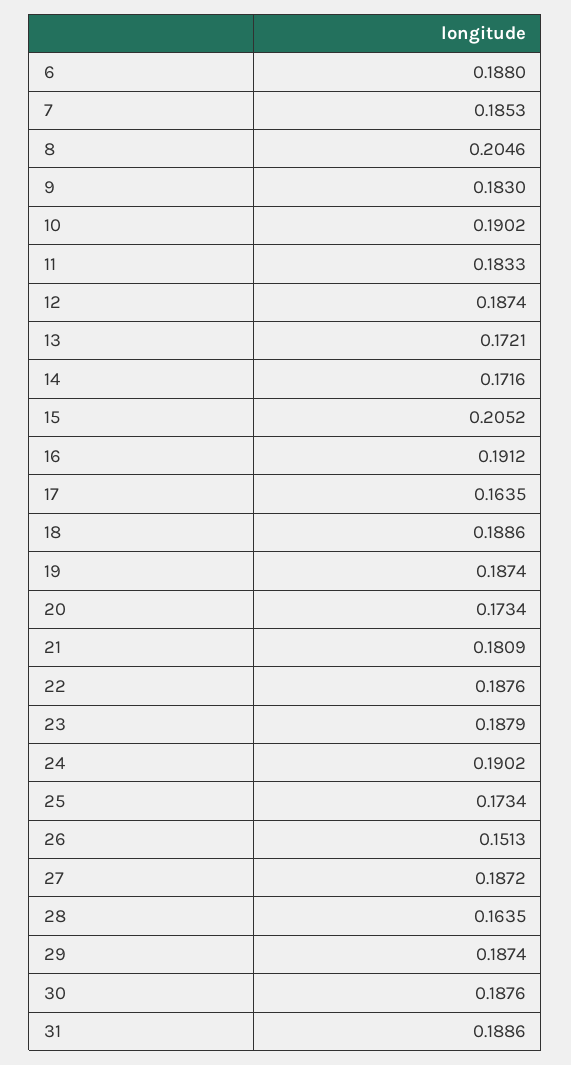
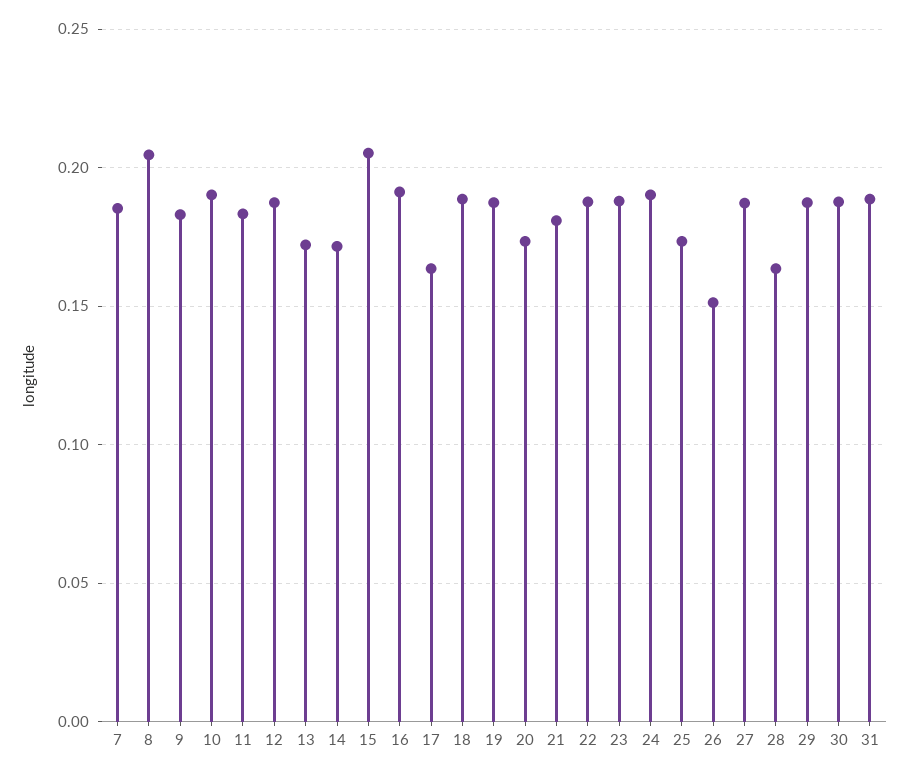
6: 0.188 -> none

